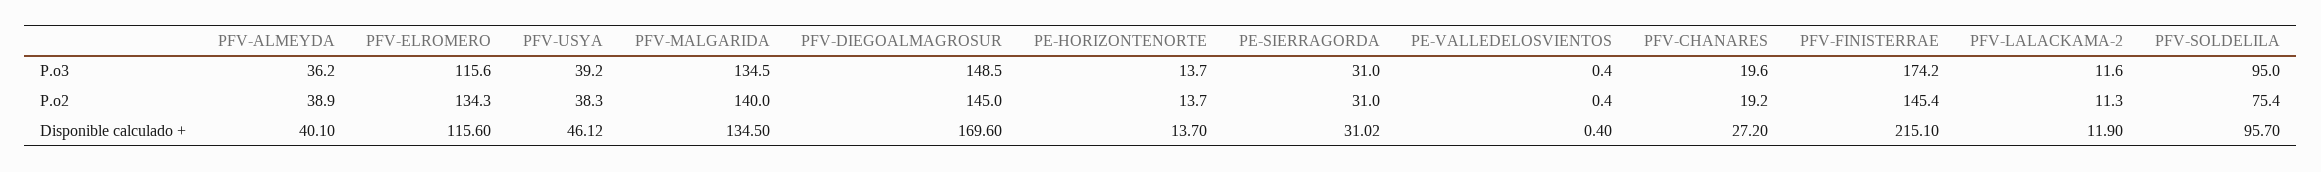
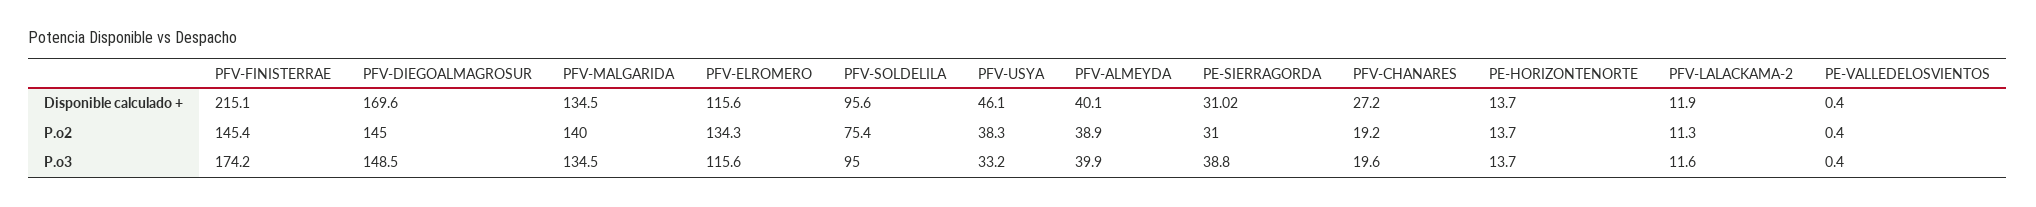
PFV-ALMEYDA, P.o3: 36.2 -> 39.9
PFV-USYA, P.o3: 39.2 -> 33.2
PE-SIERRAGORDA, P.o3: 31 -> 38.8
PFV-USYA, Disponible calculado +: 46.12 -> 46.1
PFV-SOLDELILA, Disponible calculado +: 95.7 -> 95.6

